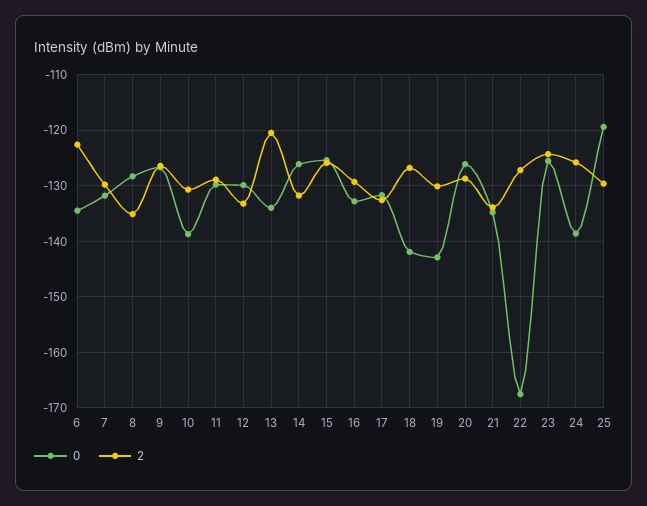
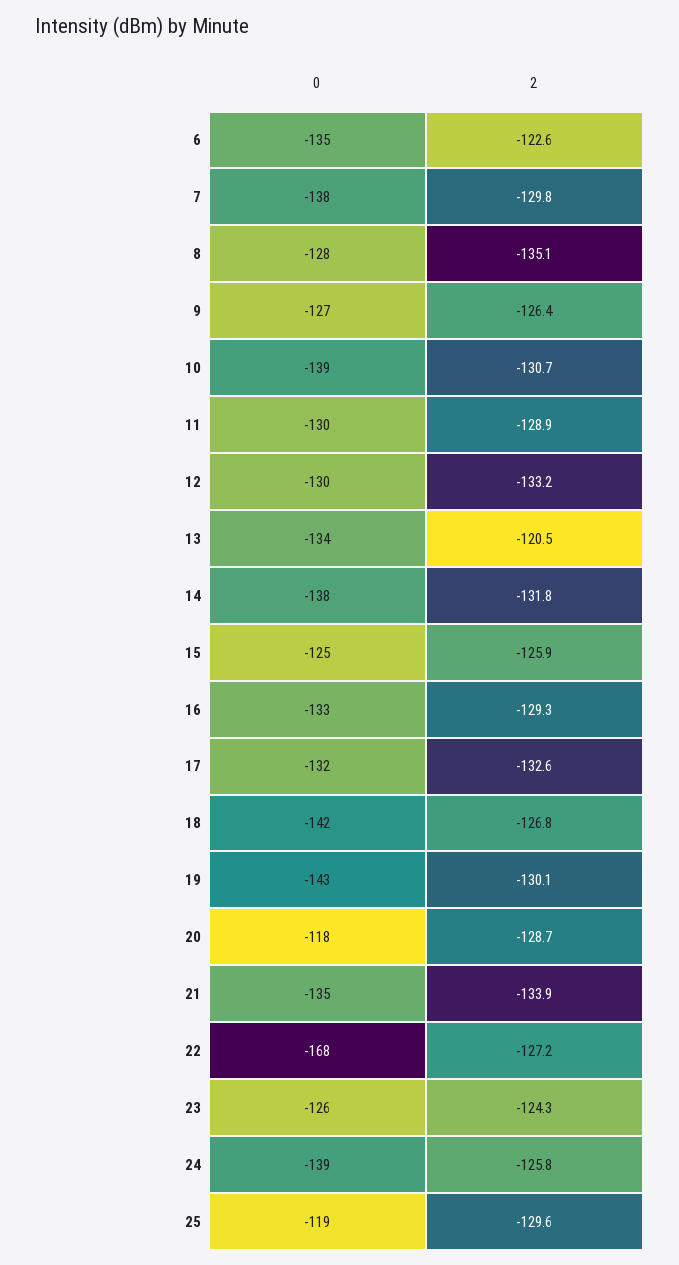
0, 7: -132 -> -138
0, 14: -126 -> -138
0, 20: -126 -> -118

